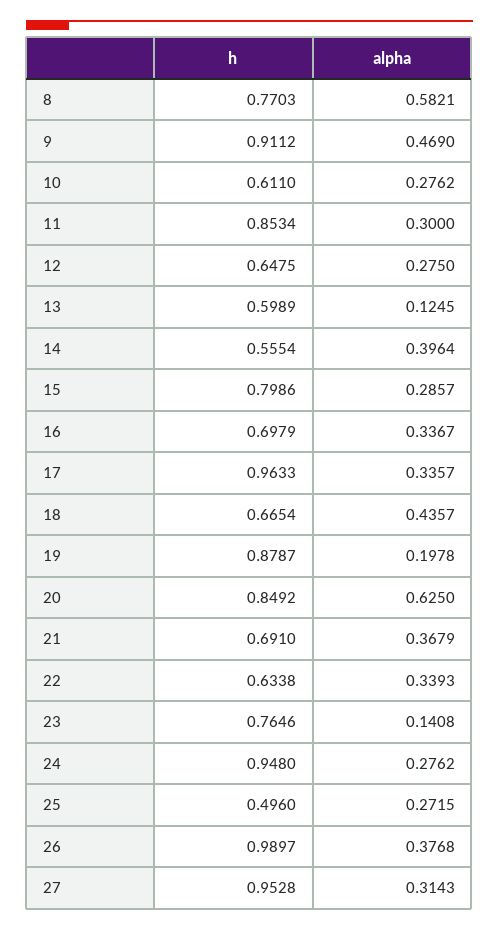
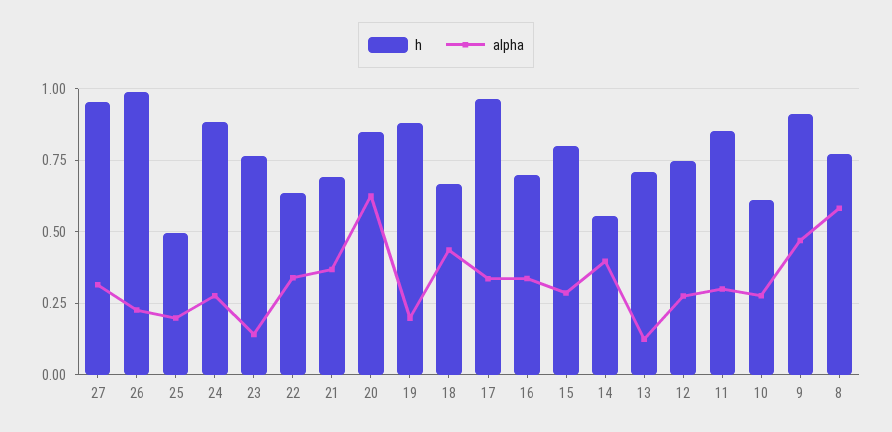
h, 12: 0.6475 -> 0.75
h, 13: 0.5989 -> 0.7
h, 24: 0.948 -> 0.875
alpha, 25: 0.2715 -> 0.2
alpha, 26: 0.3768 -> 0.225

